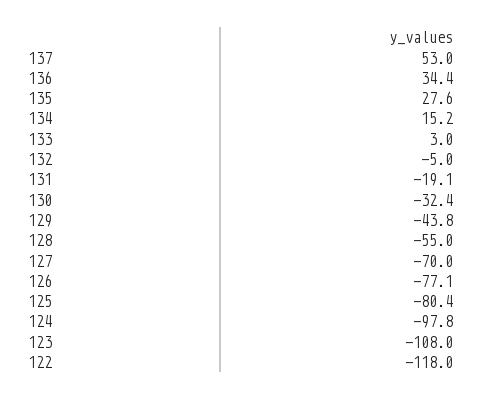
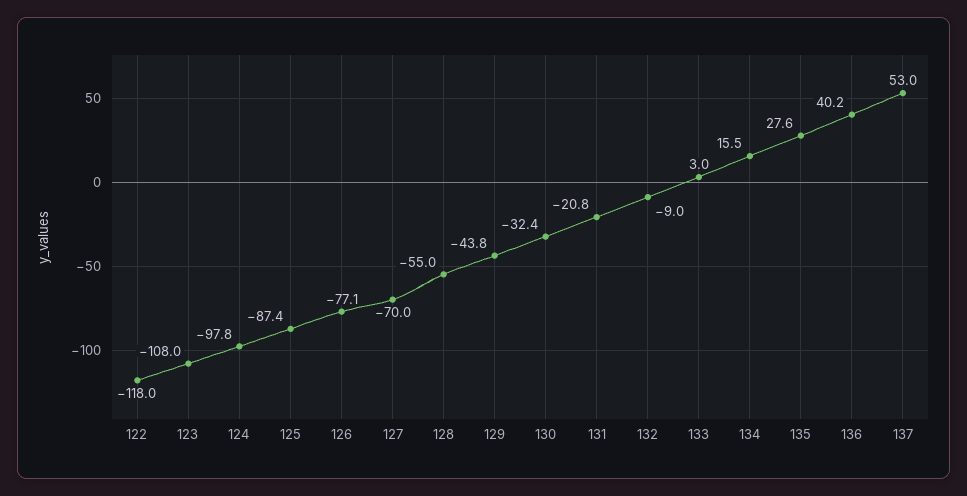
136: 34.4 -> 40.2
134: 15.2 -> 15.5
132: -5 -> -9
131: -19.1 -> -20.8
125: -80.4 -> -87.4

